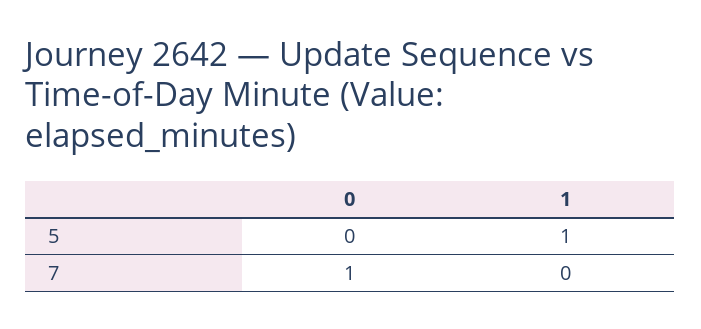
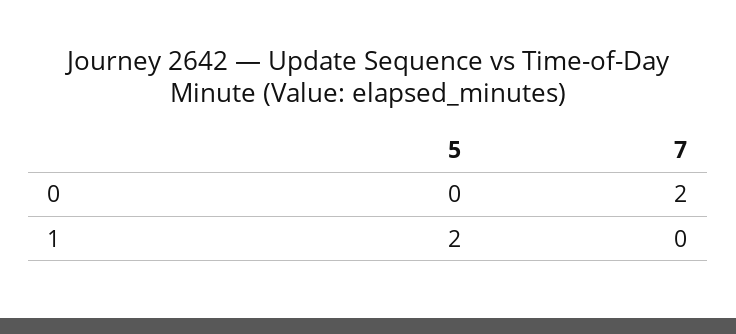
1, 5: 1 -> 2
0, 7: 1 -> 2

